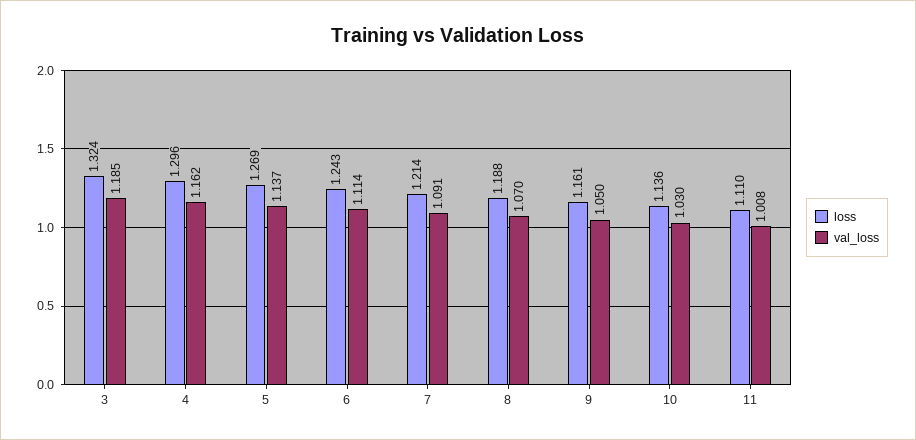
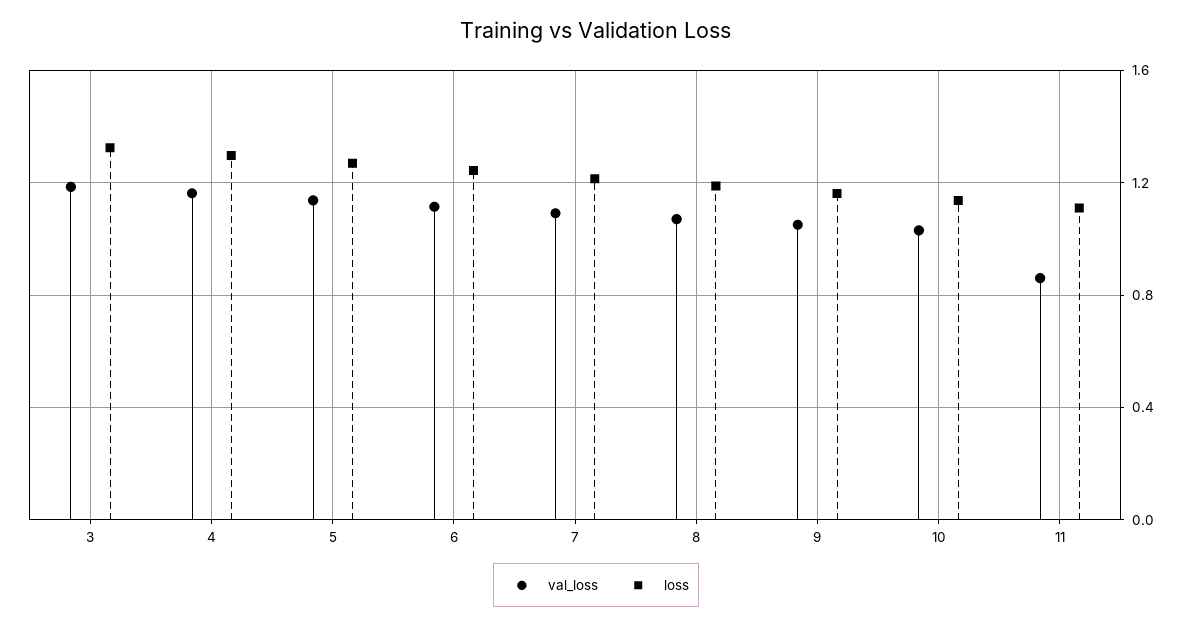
val_loss, 11: 1.008 -> 0.85

